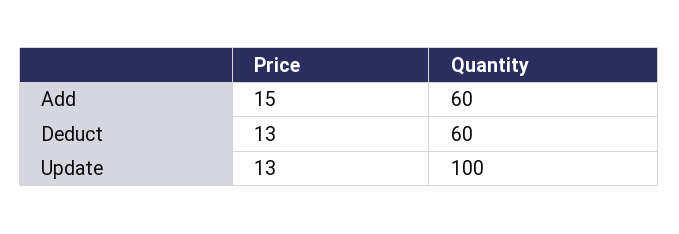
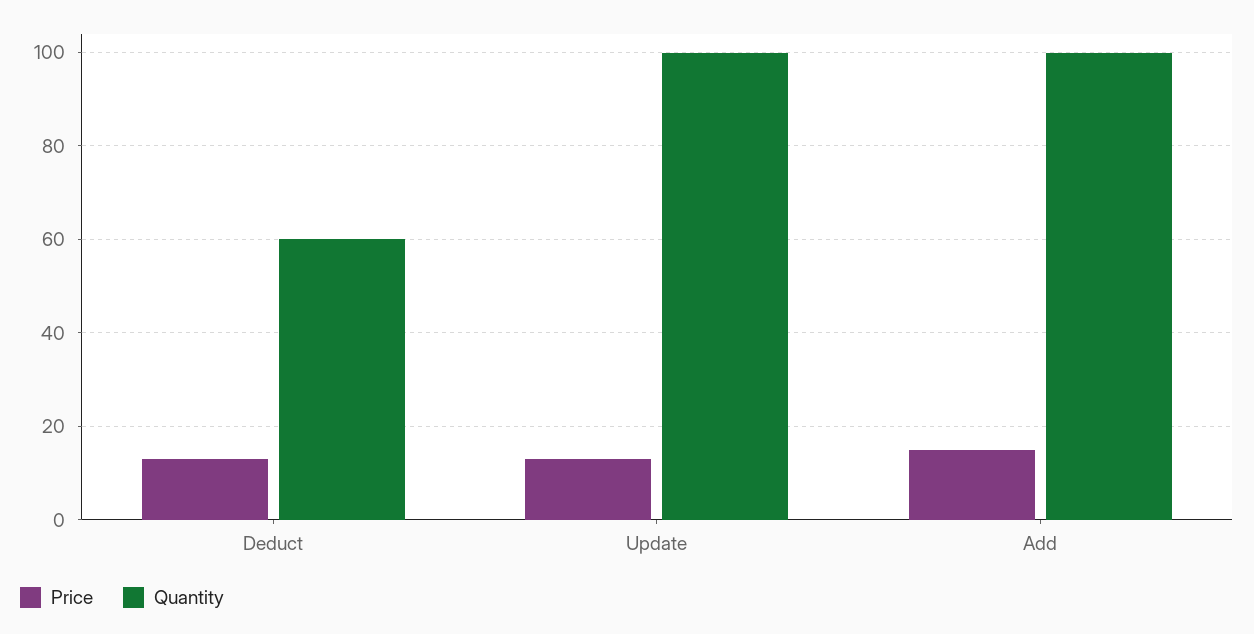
Quantity, Add: 60 -> 100

